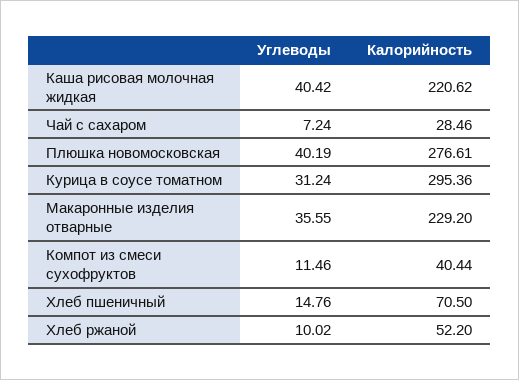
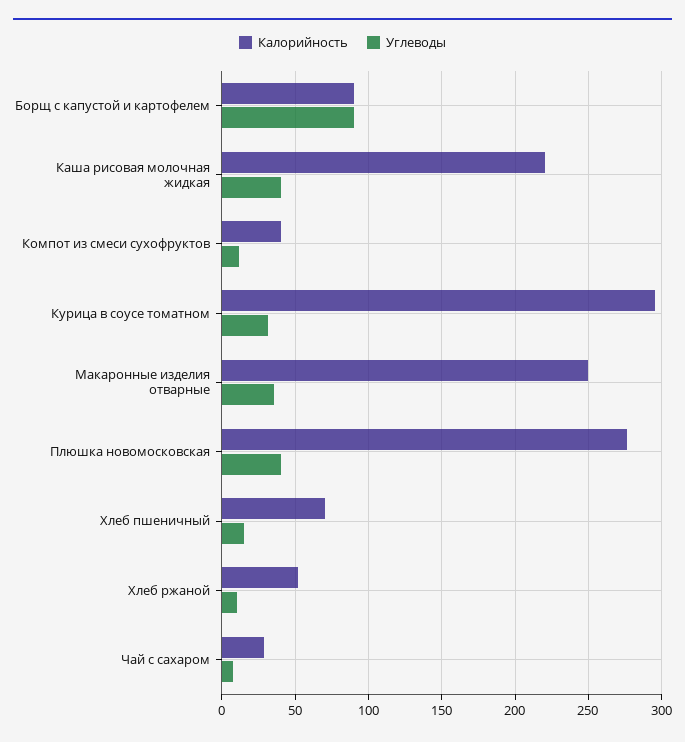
Калорийность, Макаронные изделия отварные: 229.2 -> 250
Калорийность, Борщ с капустой и картофелем: none -> 90
Углеводы, Борщ с капустой и картофелем: none -> 90

